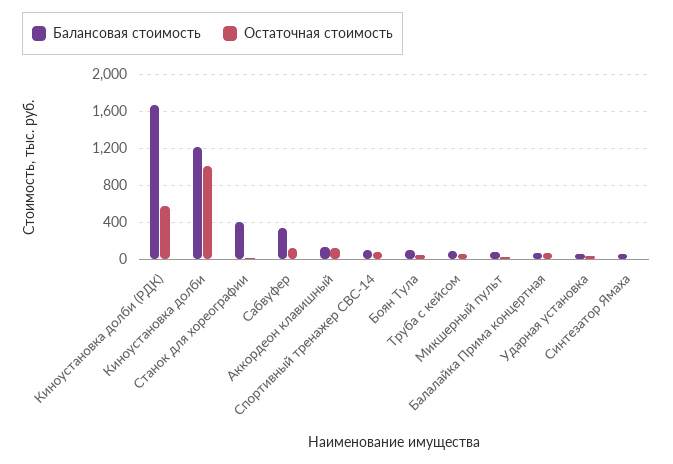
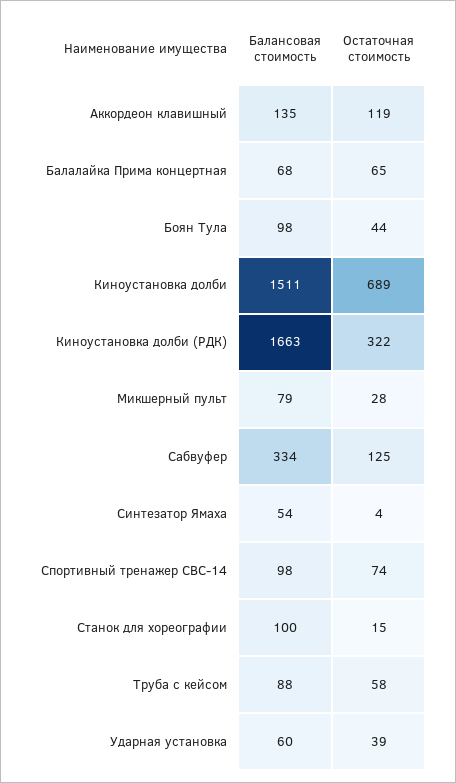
Остаточная стоимость, Киноустановка долби (РДК): 600 -> 322
Балансовая стоимость, Киноустановка долби: 1200 -> 1511
Остаточная стоимость, Киноустановка долби: 1000 -> 689
Балансовая стоимость, Станок для хореографии: 400 -> 100

